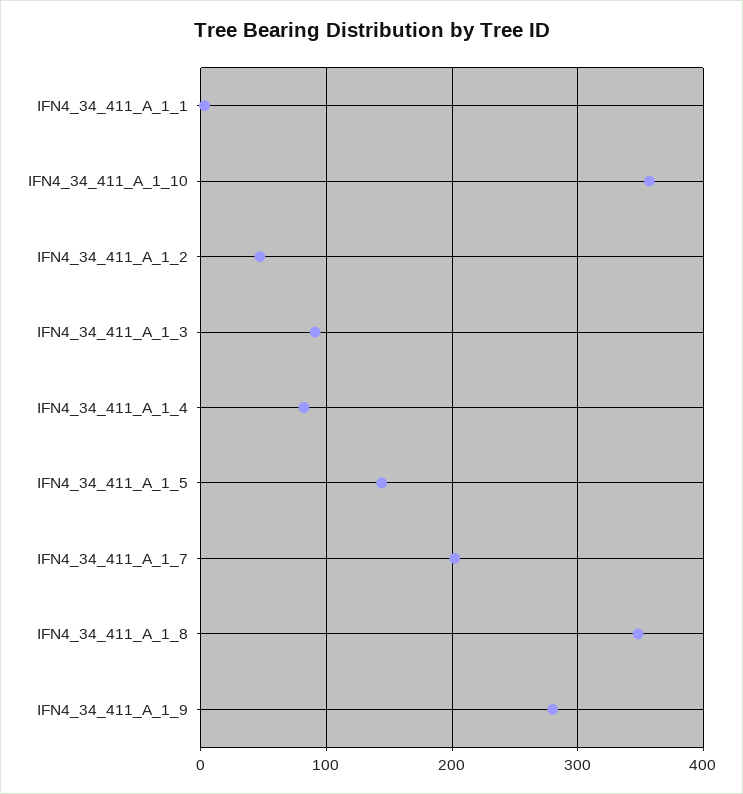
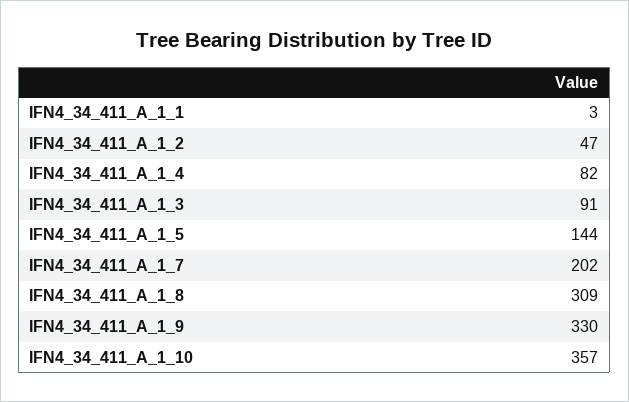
IFN4_34_411_A_1_8: 350 -> 309
IFN4_34_411_A_1_9: 280 -> 330

